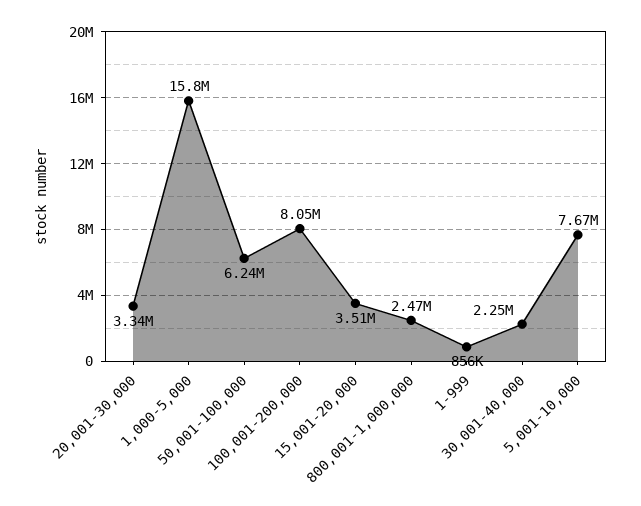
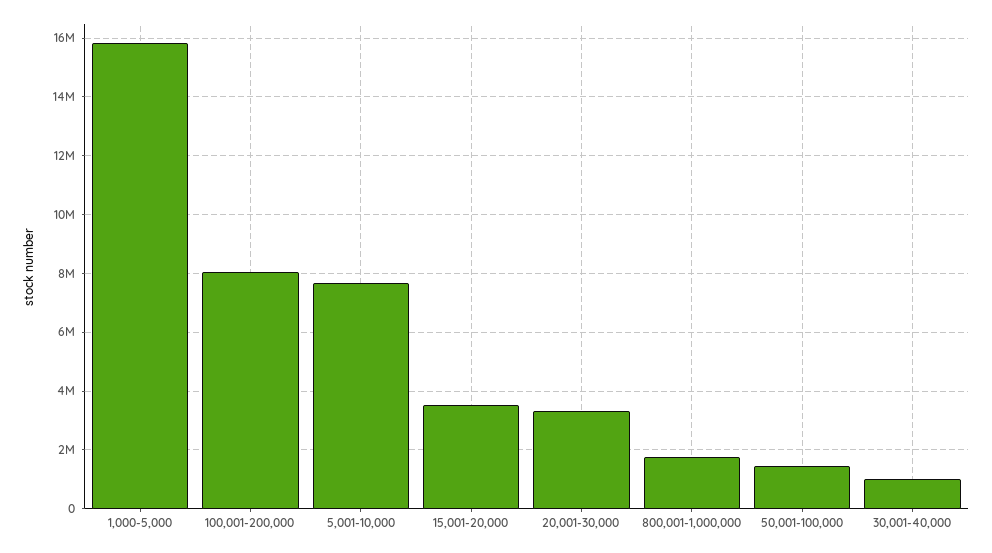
50,001-100,000: 6240000 -> 1500000
800,001-1,000,000: 2470000 -> 1750000
1-999: 856000 -> none
30,001-40,000: 2250000 -> 1000000

